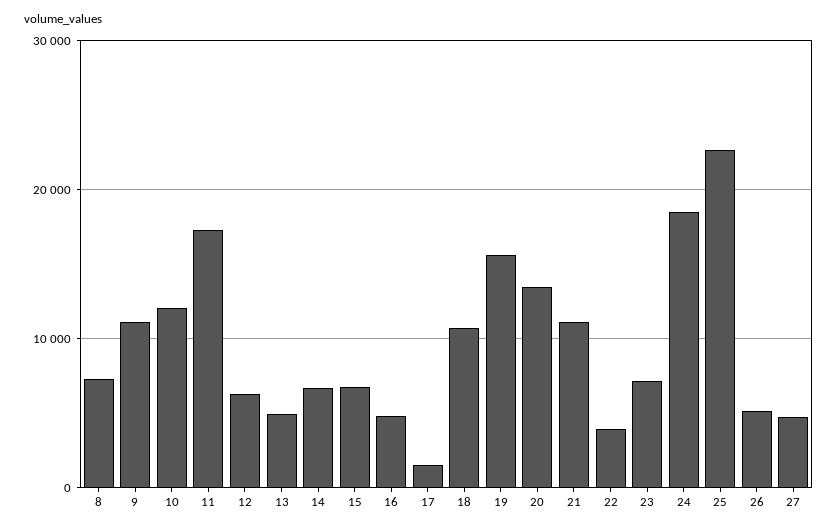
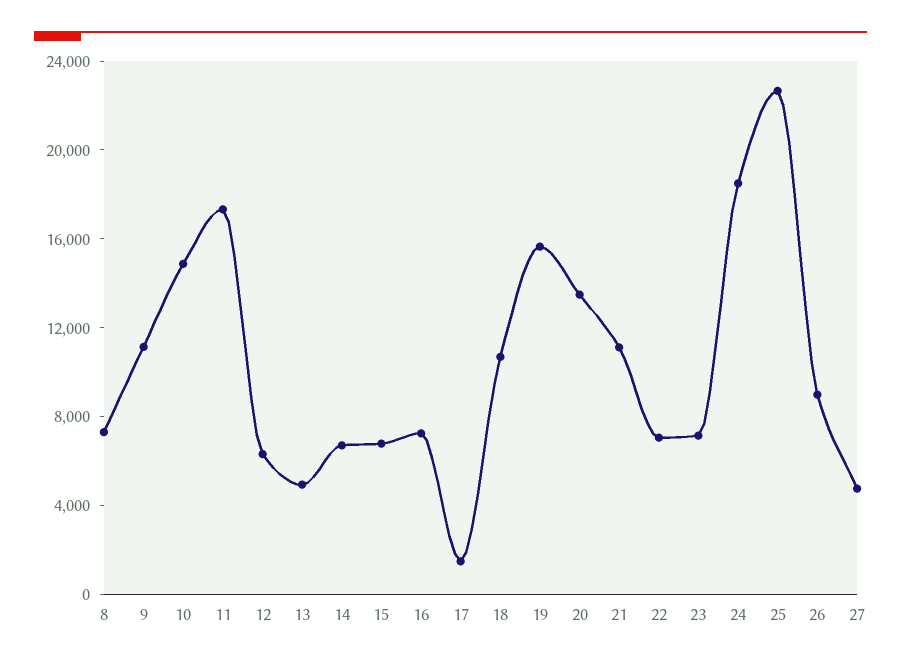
10: 12000 -> 15000
16: 5000 -> 7000
22: 4000 -> 7000
26: 5000 -> 9000

